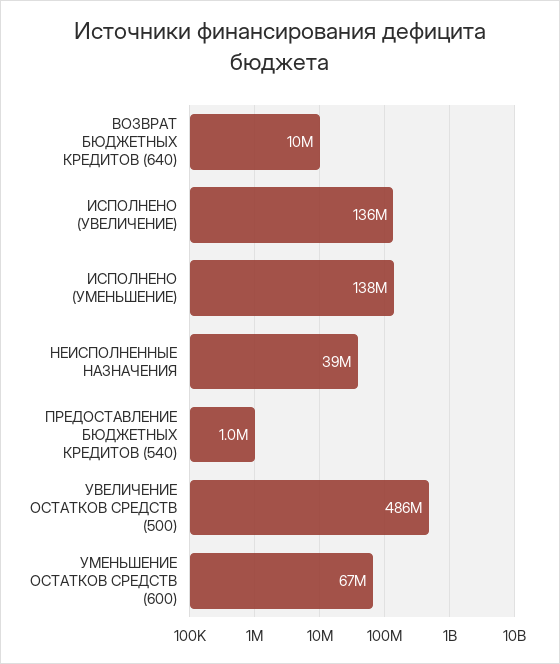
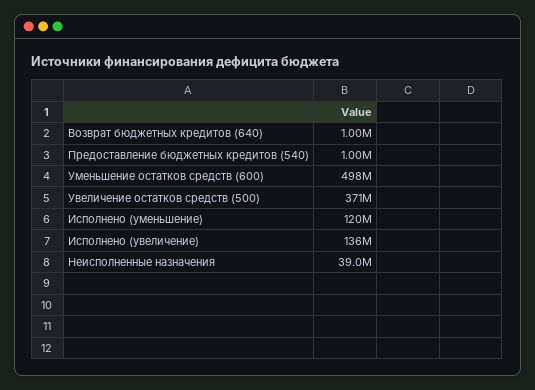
ВОЗВРАТ БЮДЖЕТНЫХ КРЕДИТОВ (640): 10000000 -> 1000000
ИСПОЛНЕНО (УМЕНЬШЕНИЕ): 138000000 -> 120000000
УВЕЛИЧЕНИЕ ОСТАТКОВ СРЕДСТВ (500): 486000000 -> 371000000
УМЕНЬШЕНИЕ ОСТАТКОВ СРЕДСТВ (600): 67000000 -> 498000000

